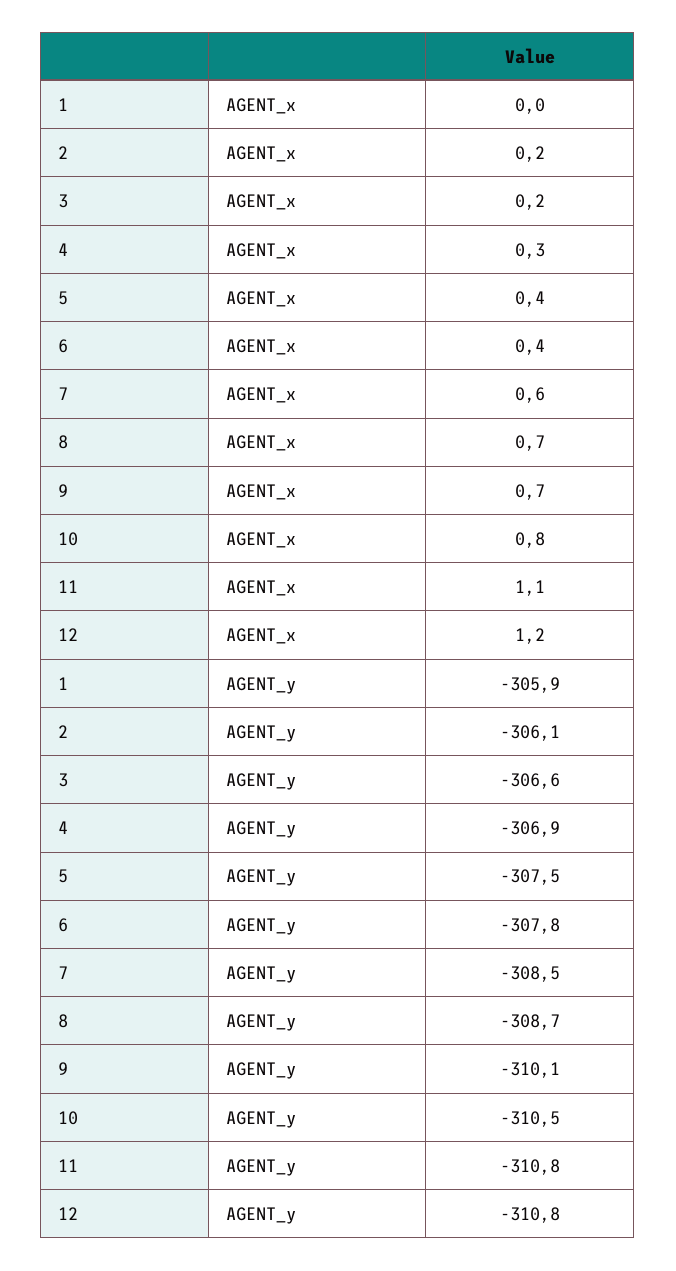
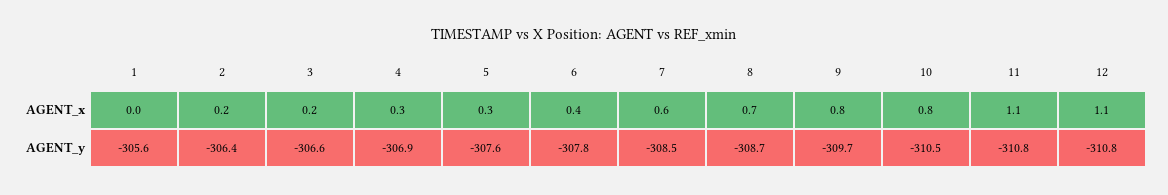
5, AGENT_x: 0.4 -> 0.3
9, AGENT_x: 0.7 -> 0.8
12, AGENT_x: 1.2 -> 1.1
1, AGENT_y: -305.9 -> -305.6
2, AGENT_y: -306.1 -> -306.4
5, AGENT_y: -307.5 -> -307.6
9, AGENT_y: -310.1 -> -309.7

